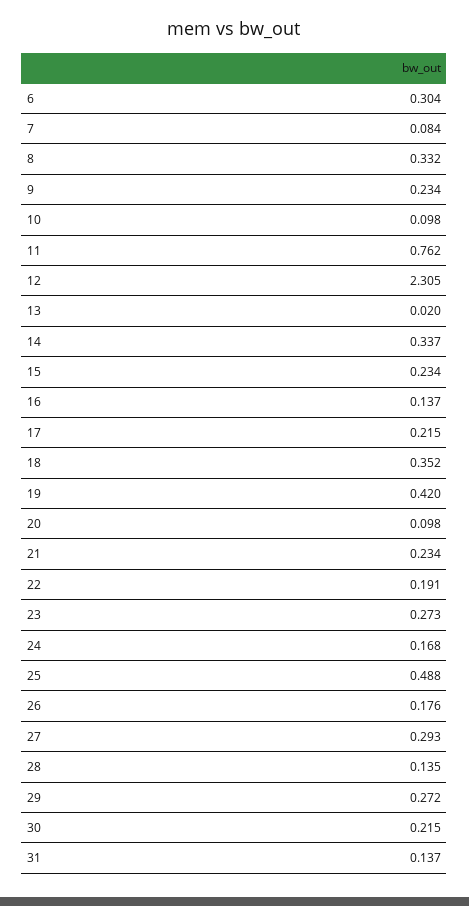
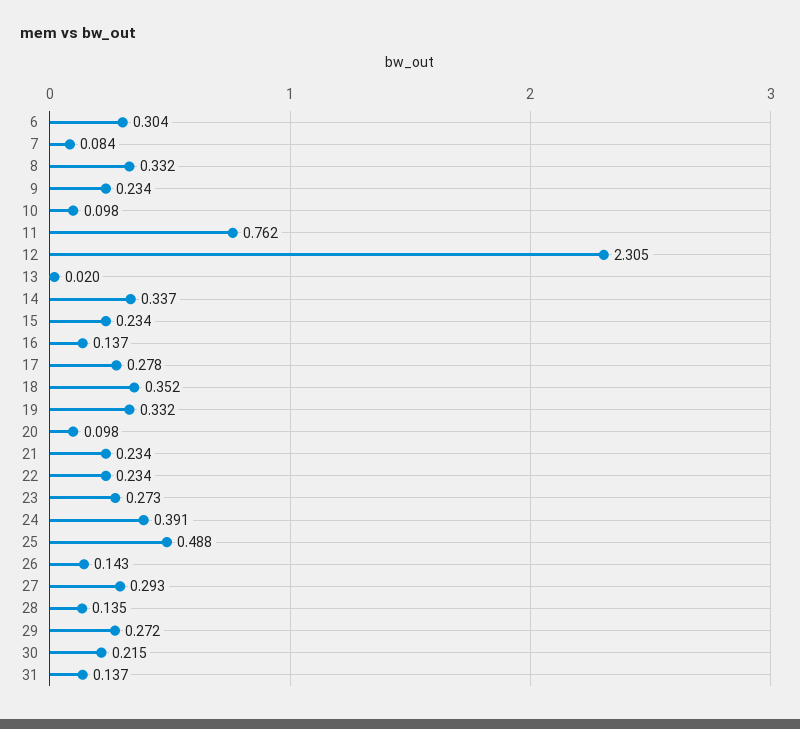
17: 0.215 -> 0.278
19: 0.42 -> 0.332
22: 0.191 -> 0.234
24: 0.168 -> 0.391
26: 0.176 -> 0.143

